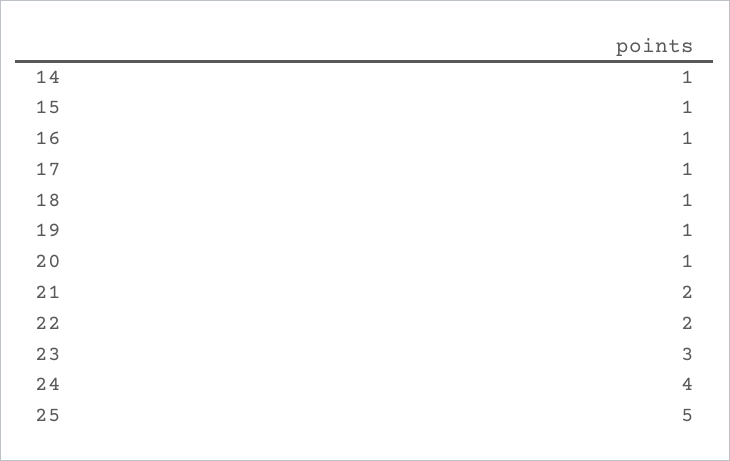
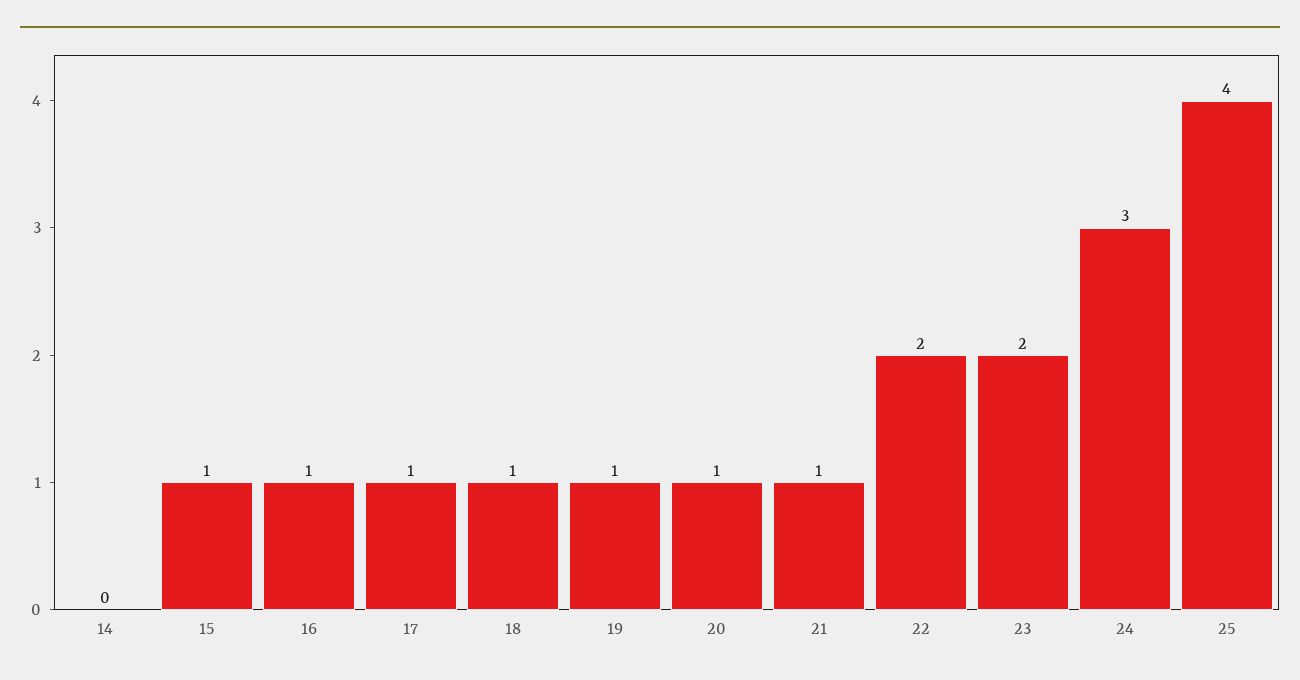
14: 1 -> 0
21: 2 -> 1
23: 3 -> 2
24: 4 -> 3
25: 5 -> 4

